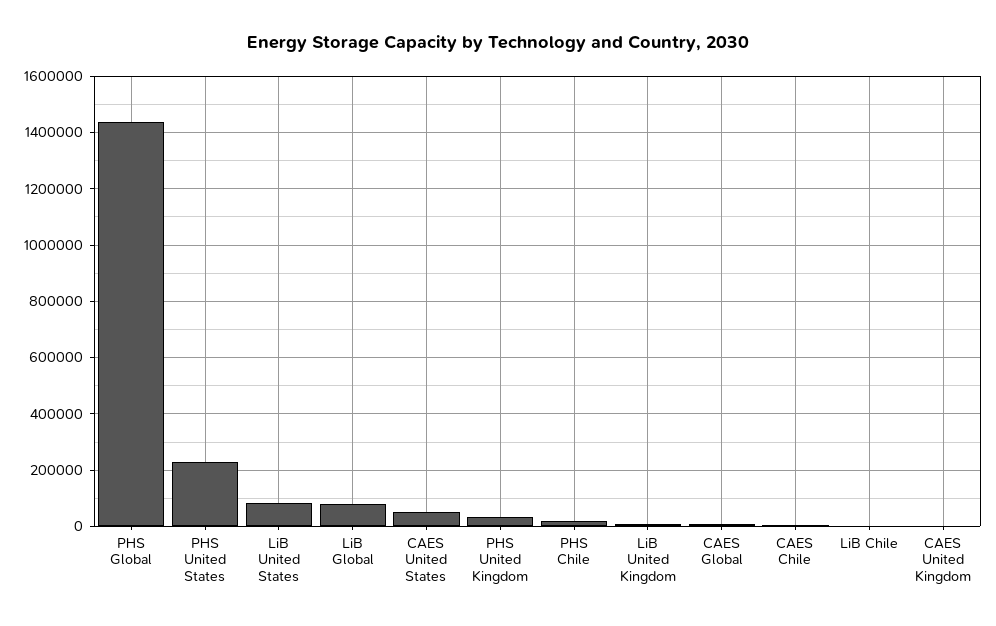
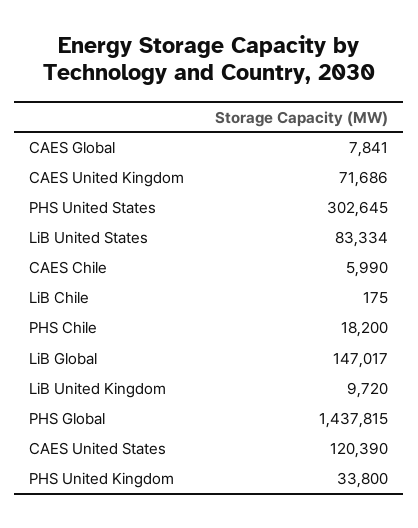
PHS United States: 225000 -> 302645
LiB Global: 75000 -> 147017
CAES United States: 50000 -> 120390
CAES United Kingdom: 0 -> 71686

